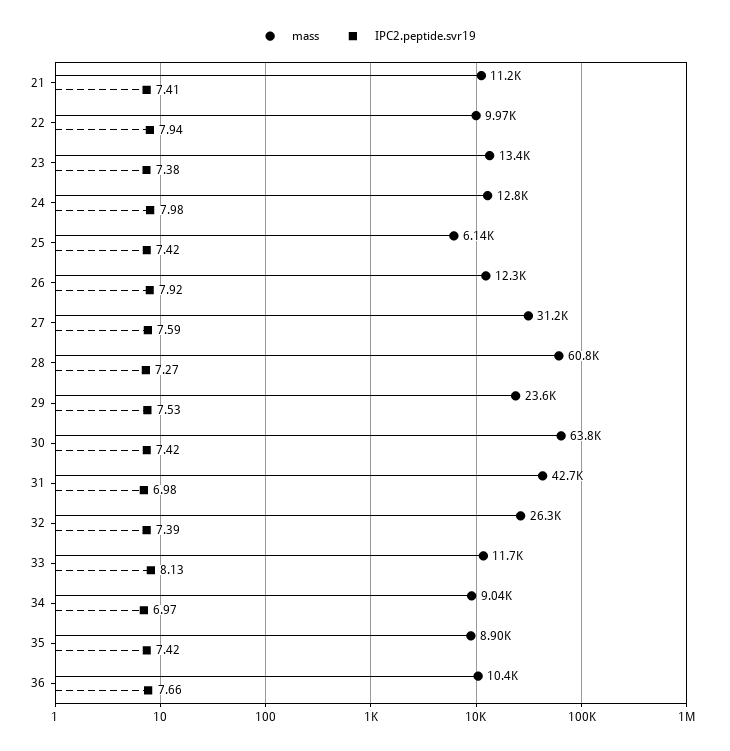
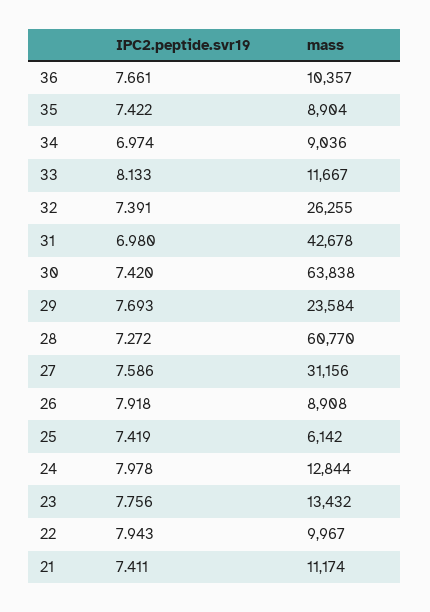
IPC2.peptide.svr19, 23: 7.38 -> 7.756
mass, 26: 12300 -> 8908
IPC2.peptide.svr19, 29: 7.53 -> 7.693

